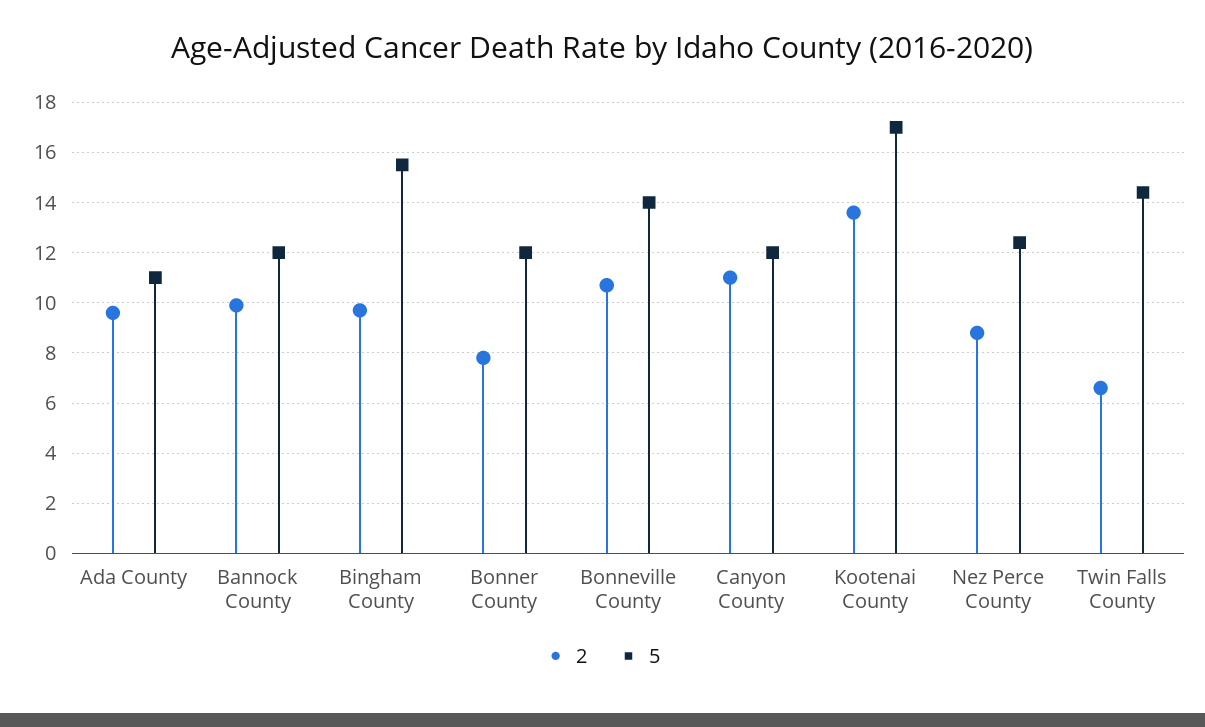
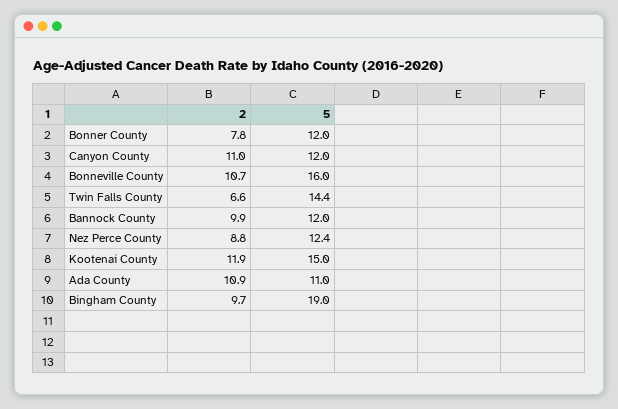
2, Ada County: 9.5 -> 10.9
5, Bingham County: 15.5 -> 19
5, Bonneville County: 14 -> 16
2, Kootenai County: 13.5 -> 11.9
5, Kootenai County: 17 -> 15

